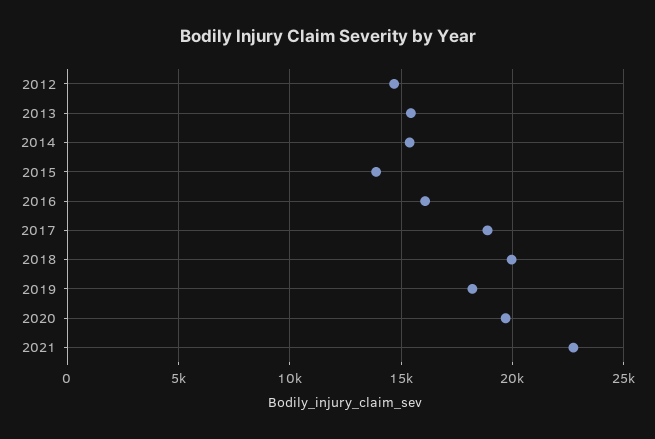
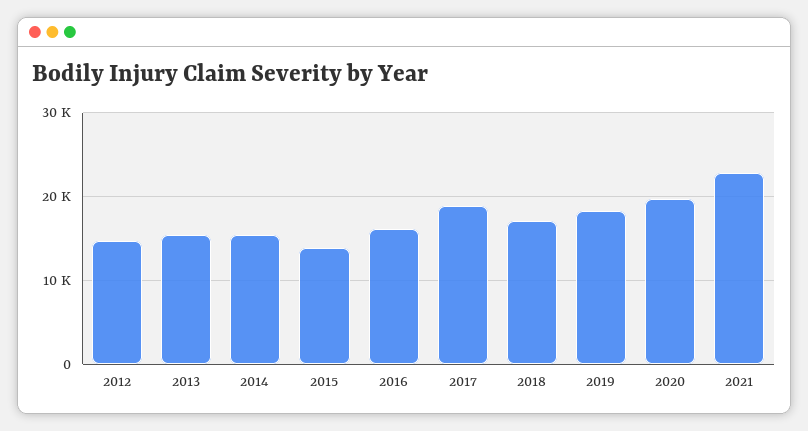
2018: 20000 -> 17000

